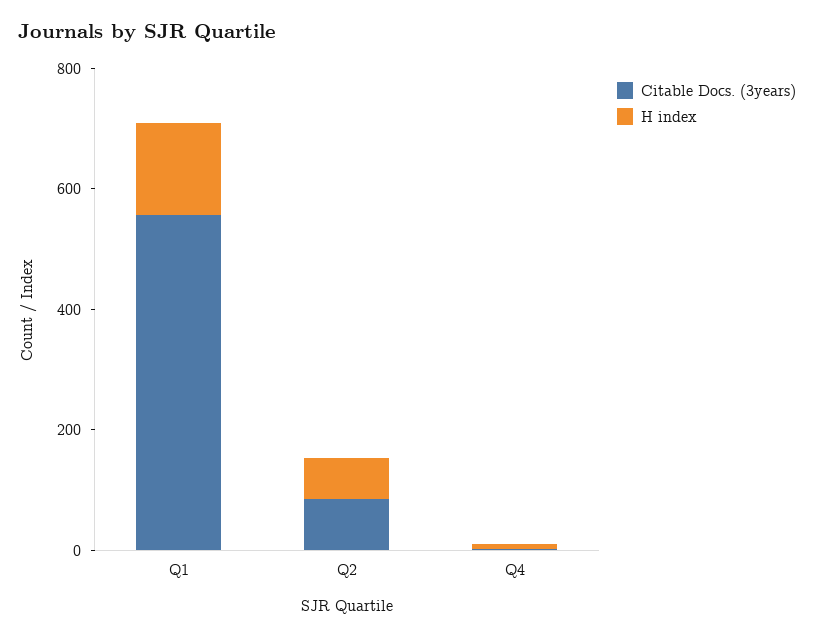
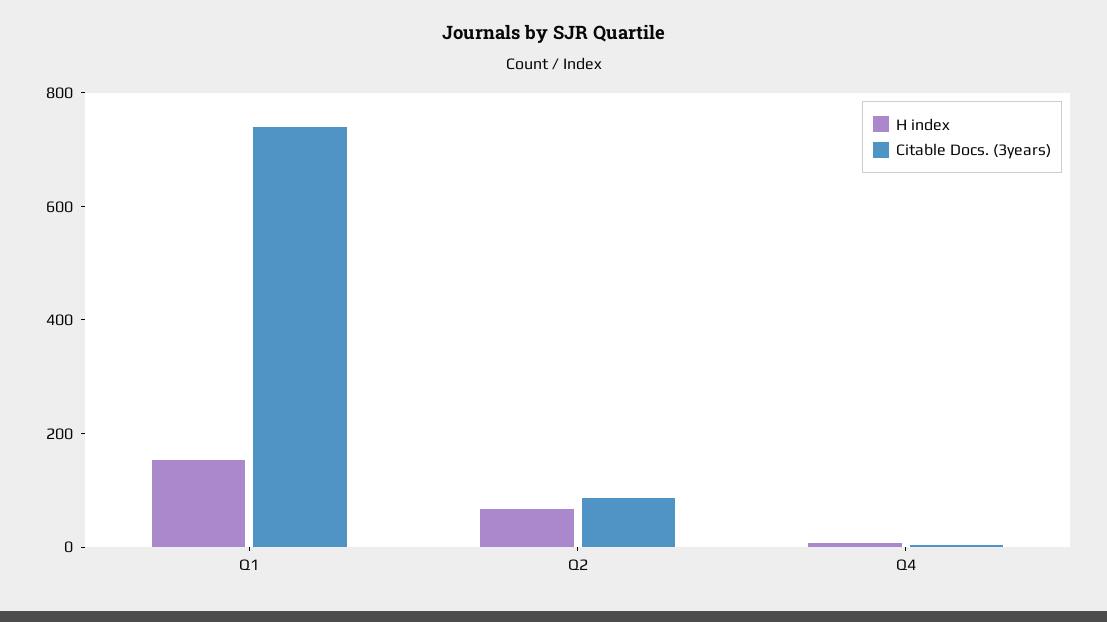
Citable Docs. (3years), Q1: 550 -> 750

